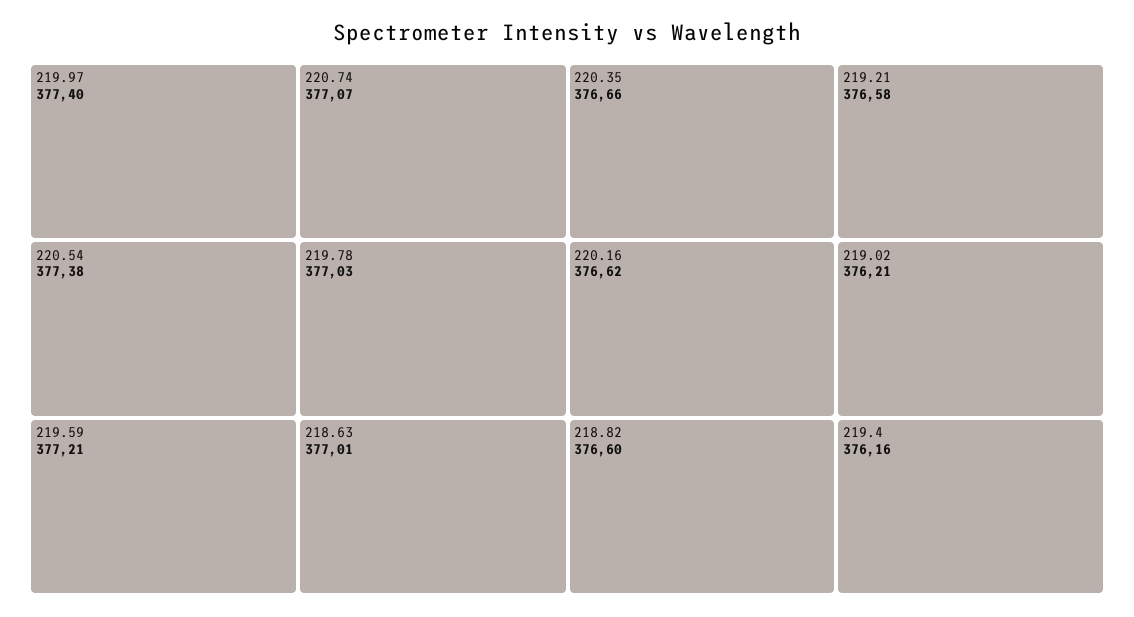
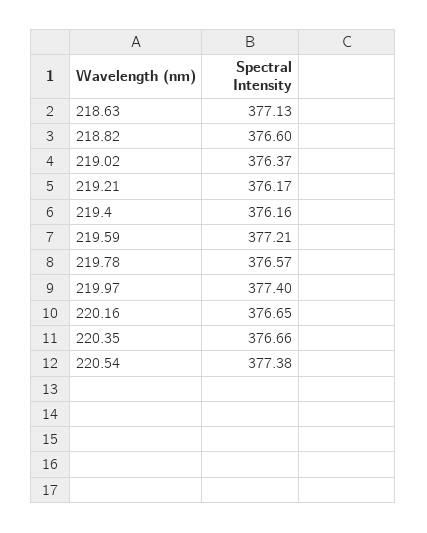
220.74: 377.07 -> none
219.78: 377.03 -> 376.57
218.63: 377.01 -> 377.13
220.16: 376.62 -> 376.65
219.21: 376.58 -> 376.17
219.02: 376.21 -> 376.37

